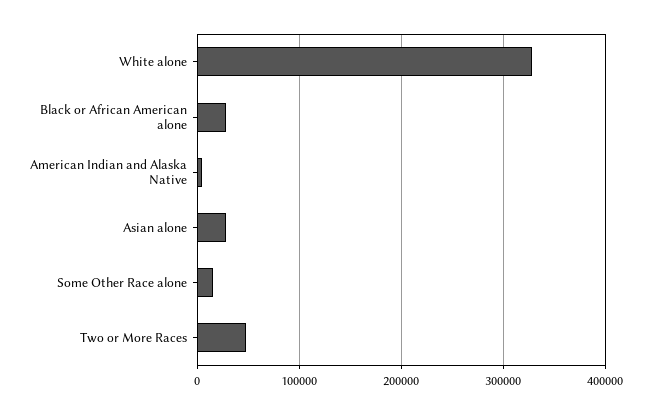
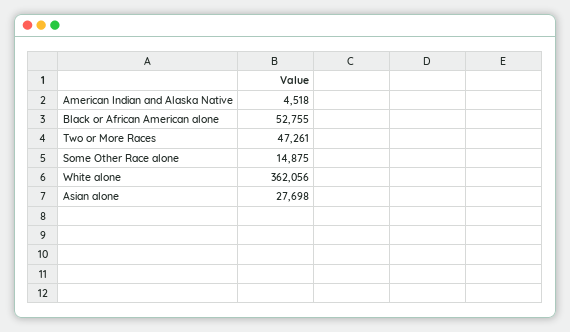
White alone: 330000 -> 362056
Black or African American alone: 30000 -> 52755

